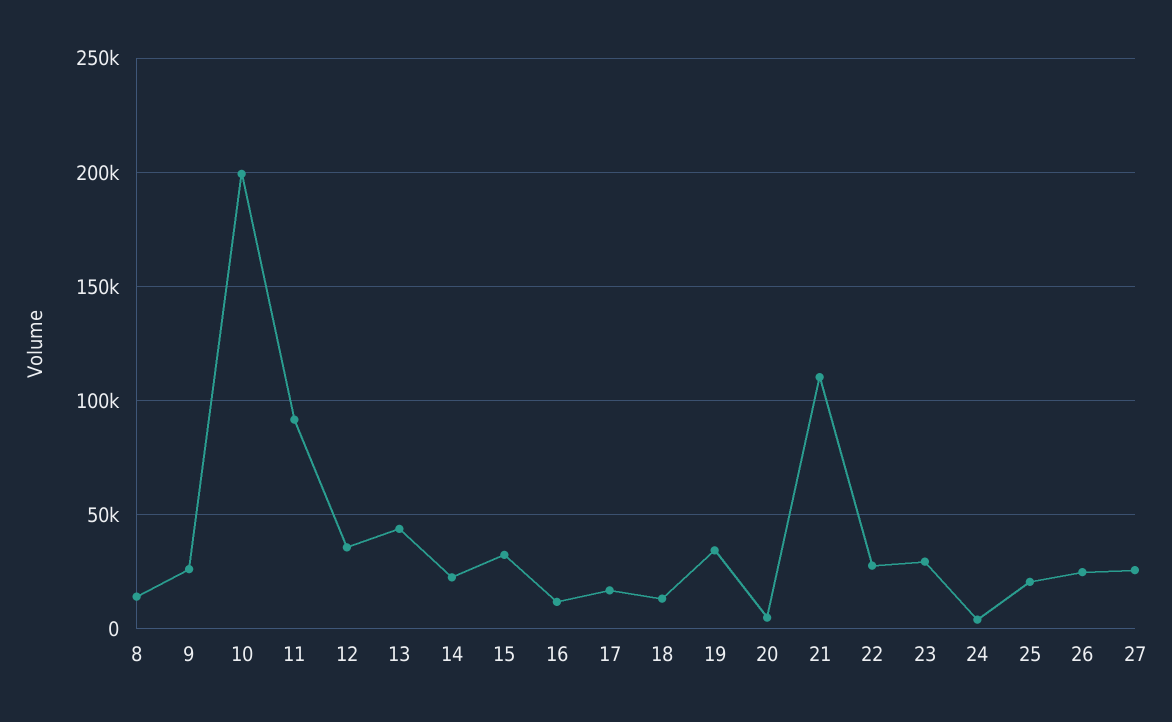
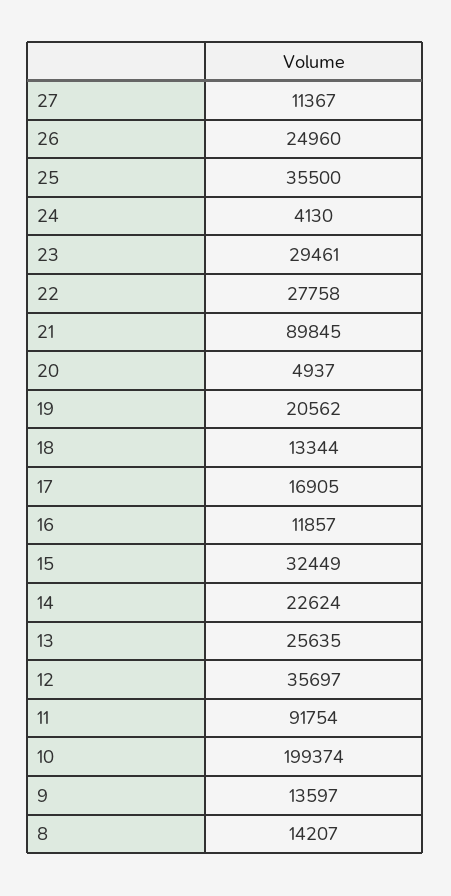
9: 25000 -> 13597
13: 45000 -> 25635
19: 35000 -> 20562
21: 110000 -> 89845
25: 20000 -> 35500
27: 25000 -> 11367

